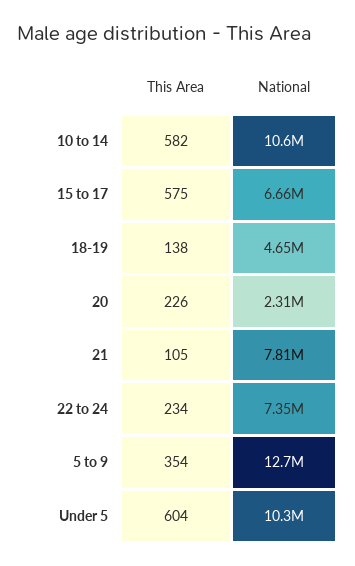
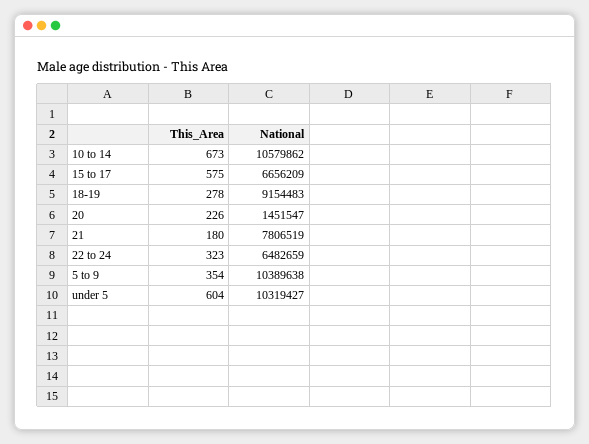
This Area, 10 to 14: 582 -> 673
This Area, 18-19: 138 -> 278
National, 18-19: 4650000 -> 9154483
National, 20: 2310000 -> 1451547
This Area, 21: 105 -> 180
This Area, 22 to 24: 234 -> 323
National, 22 to 24: 7350000 -> 6482659
National, 5 to 9: 12700000 -> 10389638

